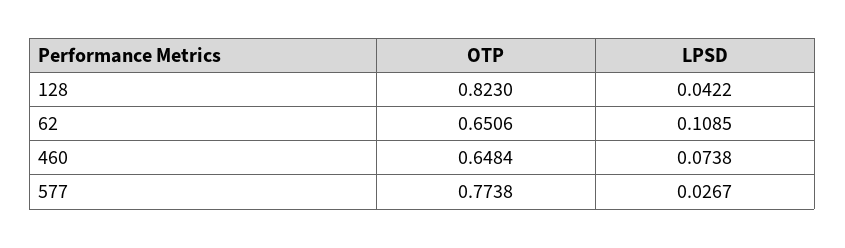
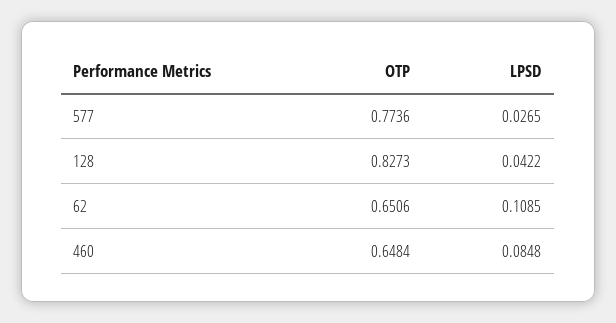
OTP, 128: 0.823 -> 0.8273
LPSD, 460: 0.0738 -> 0.0848
OTP, 577: 0.7738 -> 0.7736
LPSD, 577: 0.0267 -> 0.0265

